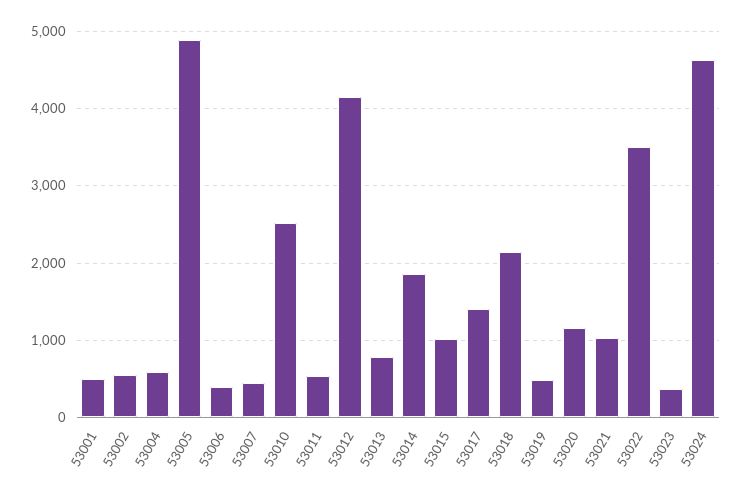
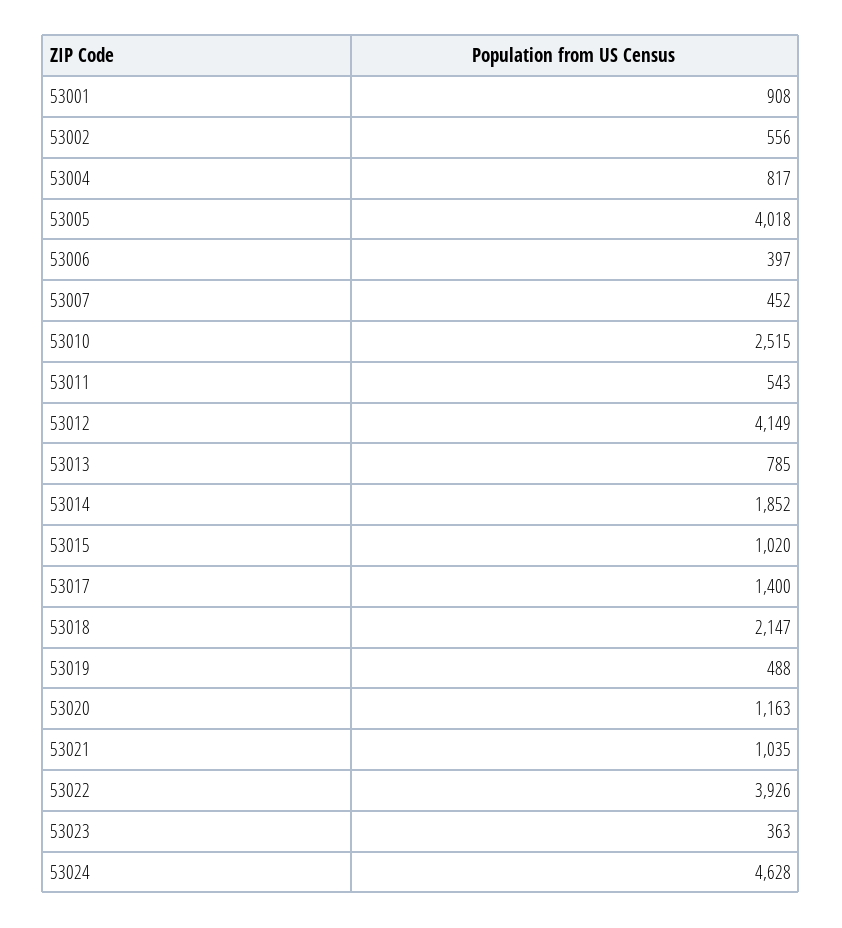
53001: 500 -> 908
53004: 600 -> 817
53005: 4900 -> 4018
53022: 3500 -> 3926

